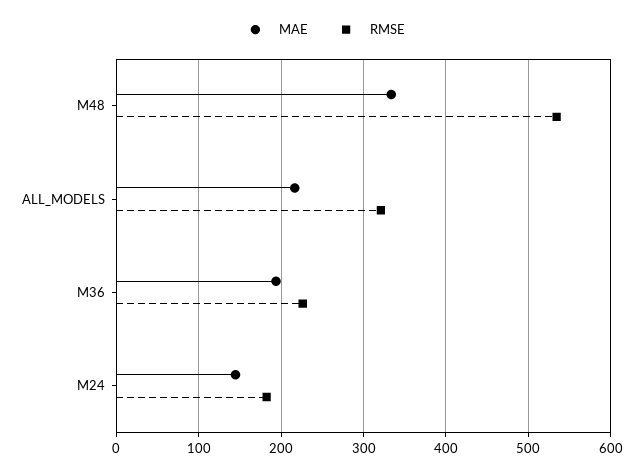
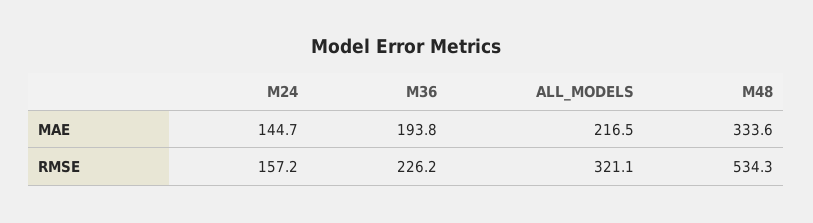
RMSE, M24: 180 -> 157.2

